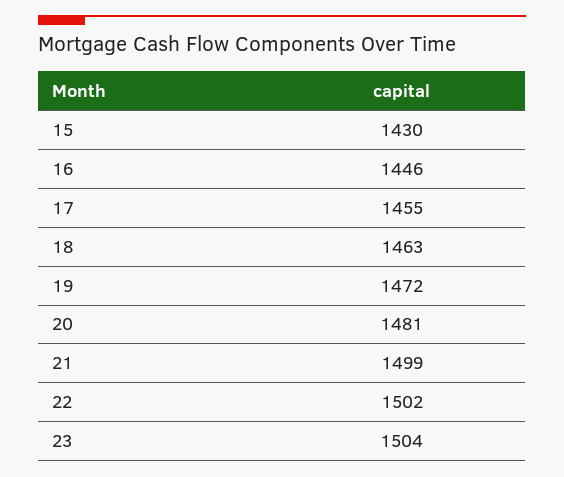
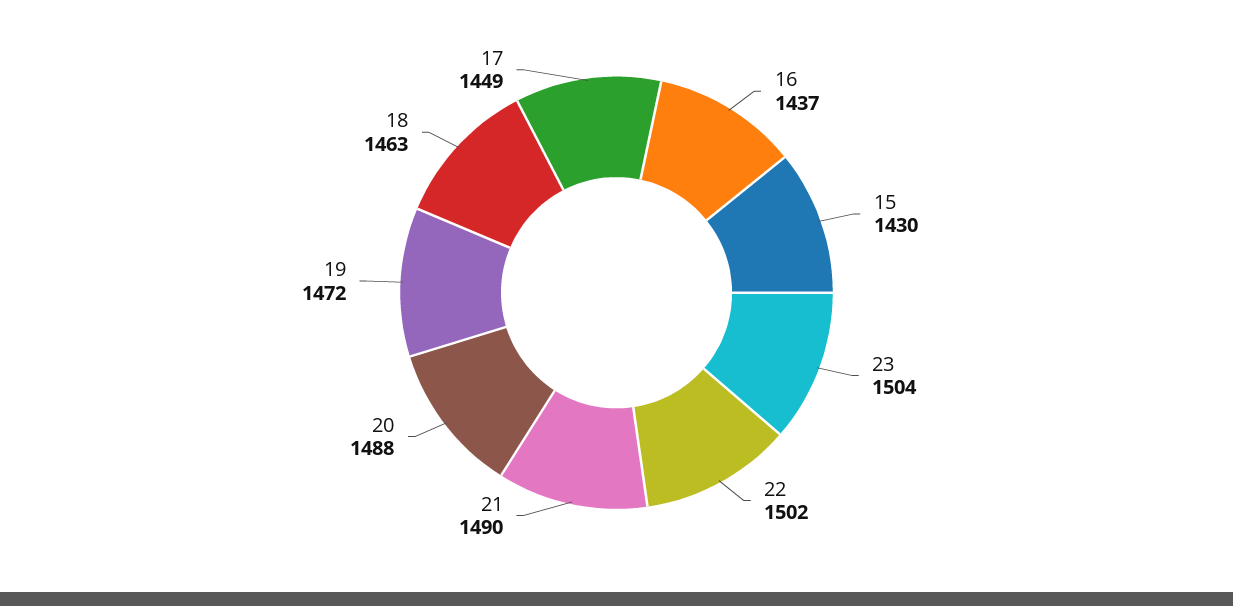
16: 1446 -> 1437
17: 1455 -> 1449
20: 1481 -> 1488
21: 1499 -> 1490

